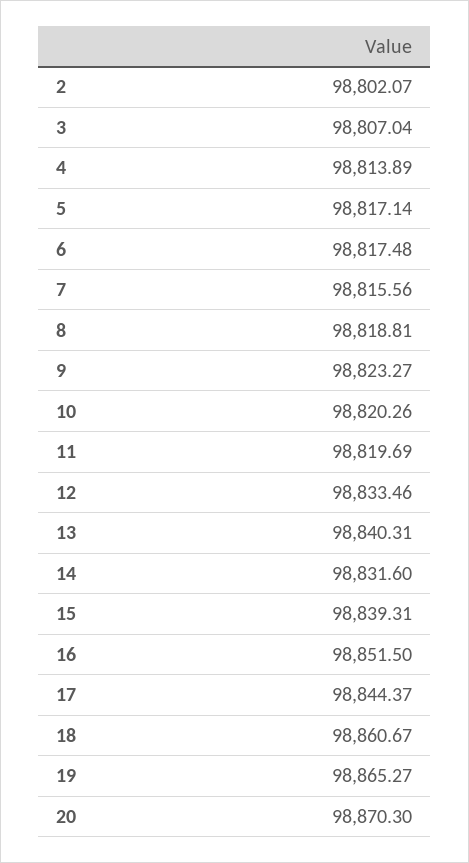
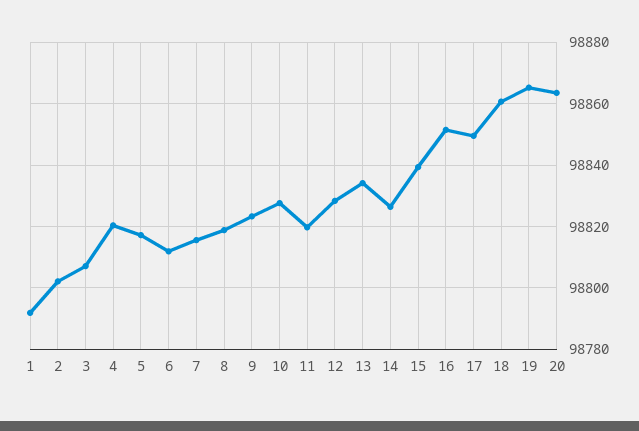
4: 98813.89 -> 98820
6: 98817.48 -> 98812
10: 98820.26 -> 98828
12: 98833.46 -> 98828
13: 98840.31 -> 98834
14: 98831.6 -> 98826
17: 98844.37 -> 98850
20: 98870.3 -> 98864
1: none -> 98792

